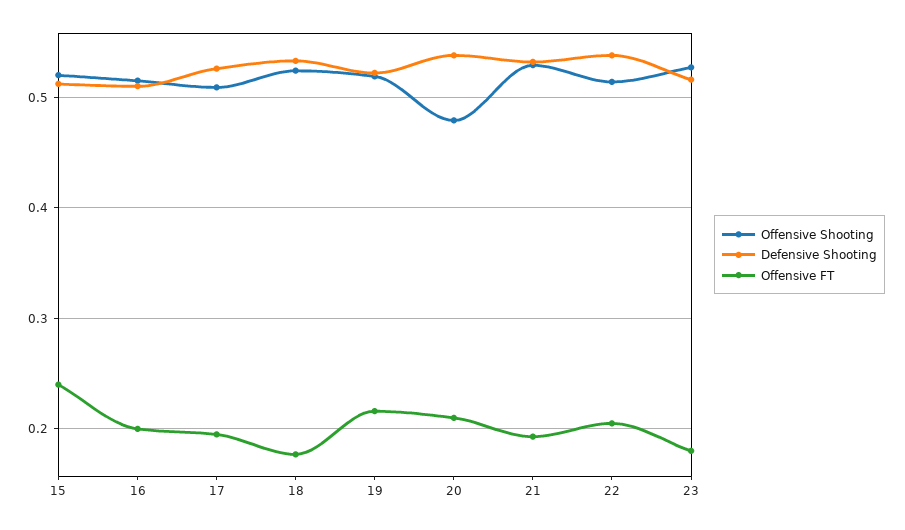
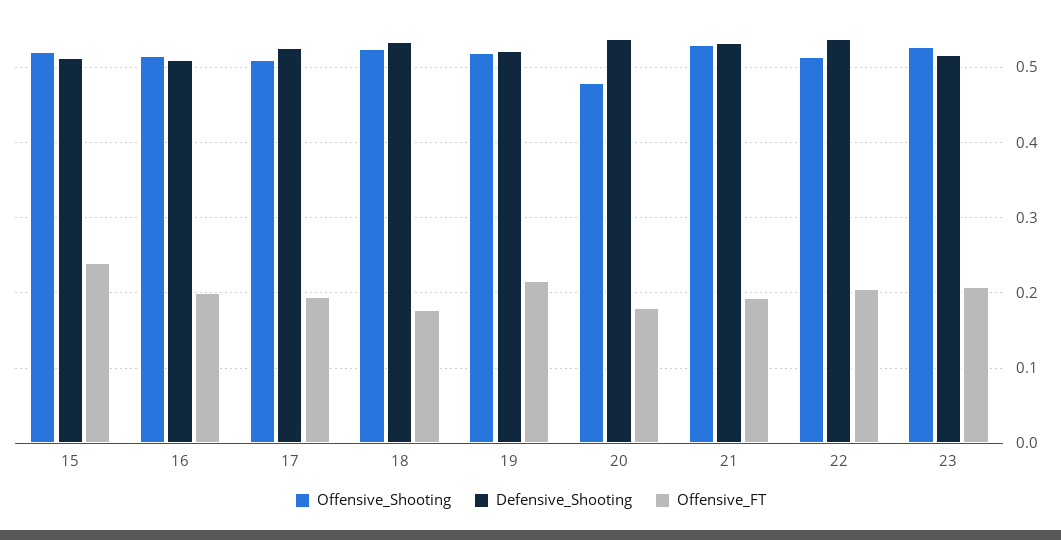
Offensive FT, 20: 0.21 -> 0.18
Offensive FT, 23: 0.18 -> 0.21

